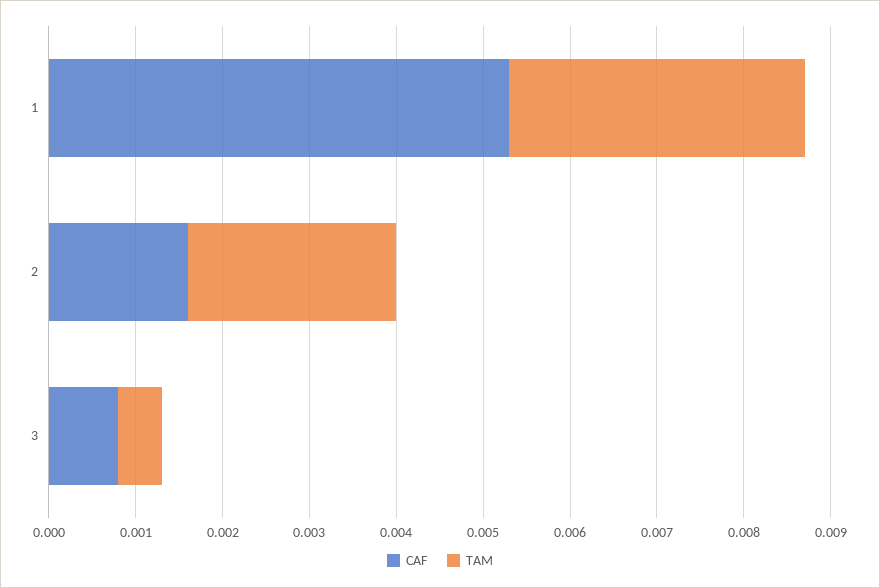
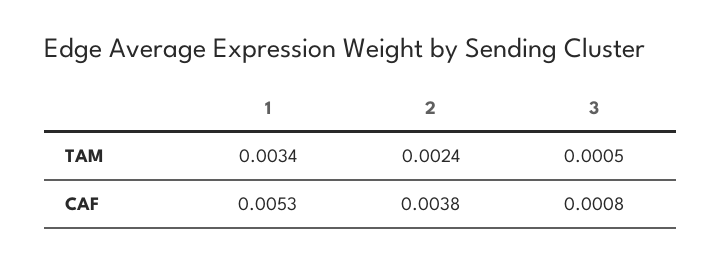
CAF, 2: 0.0016 -> 0.0038

